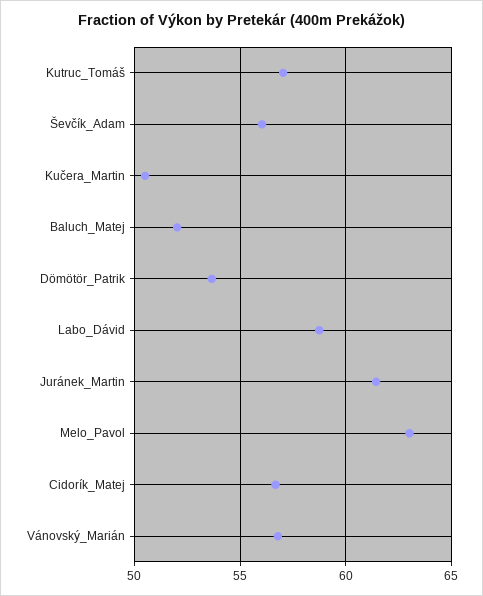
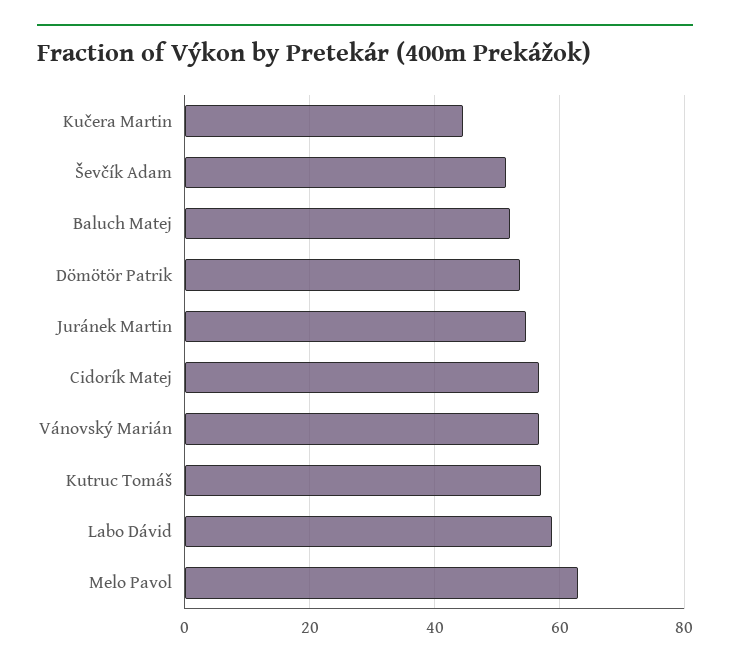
Ševčík_Adam: 56 -> 52
Kučera_Martin: 50.5 -> 44
Juránek_Martin: 61.5 -> 54

